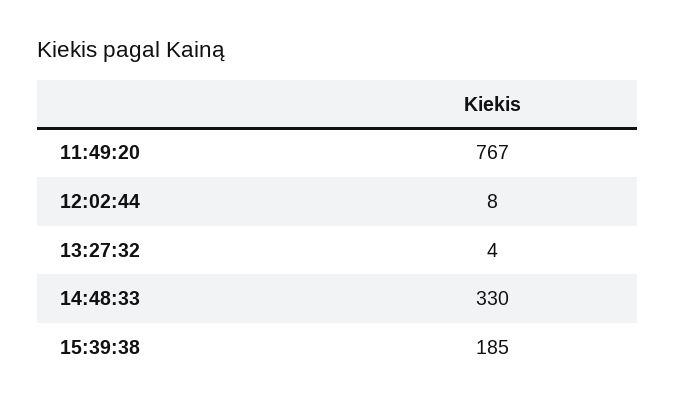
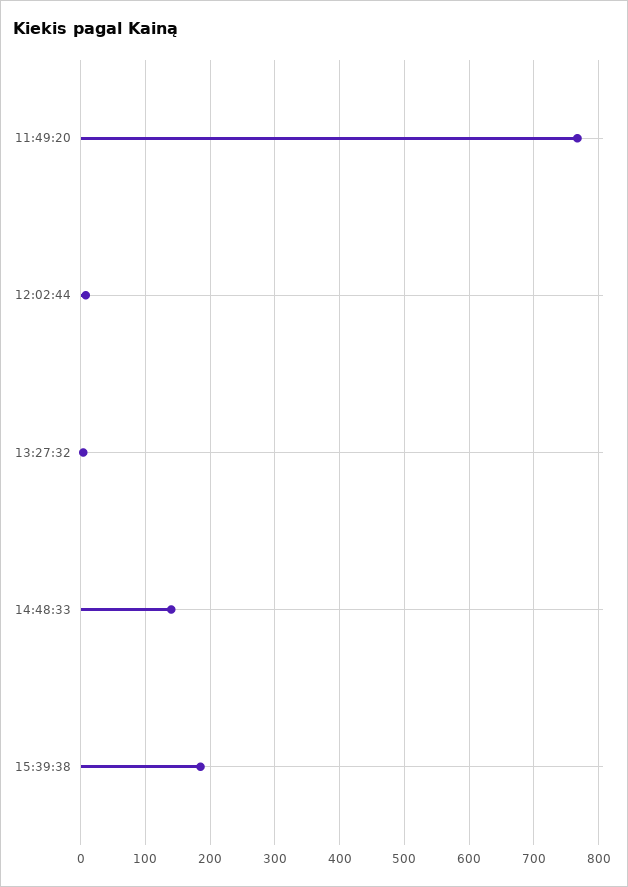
14:48:33: 330 -> 140

